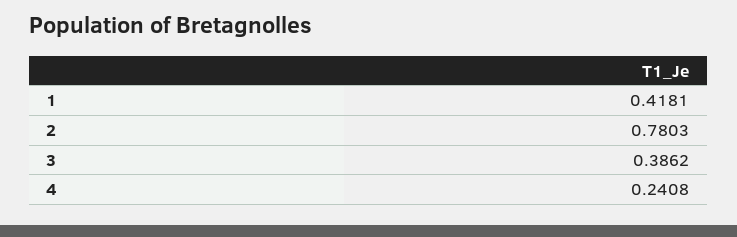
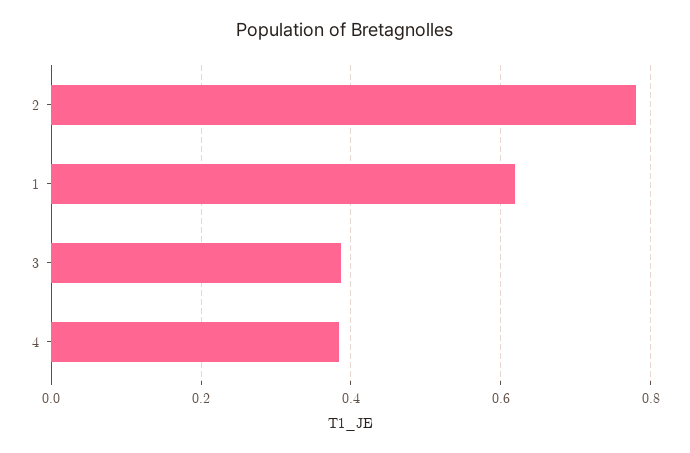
1: 0.4181 -> 0.62
4: 0.2408 -> 0.38

